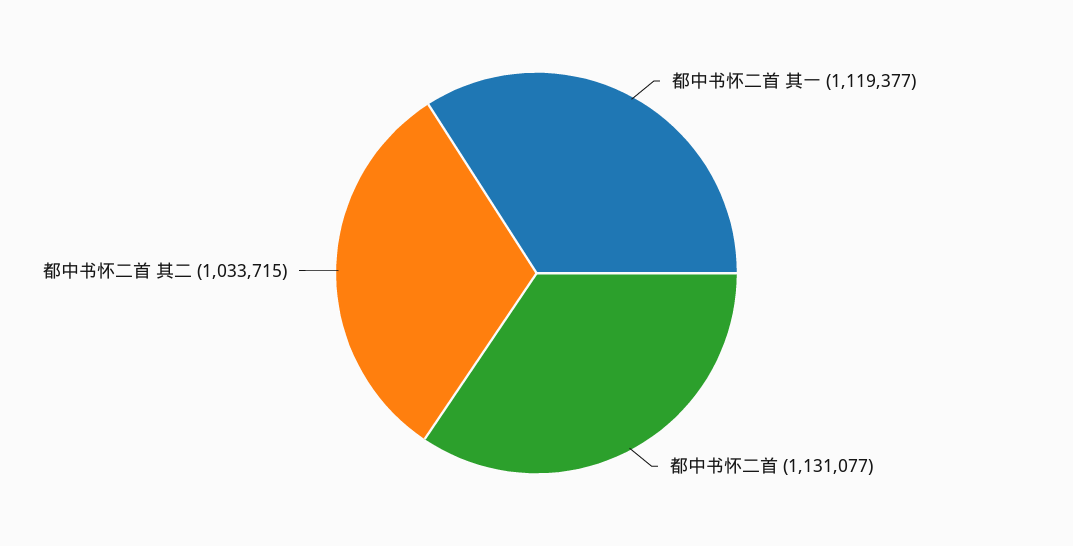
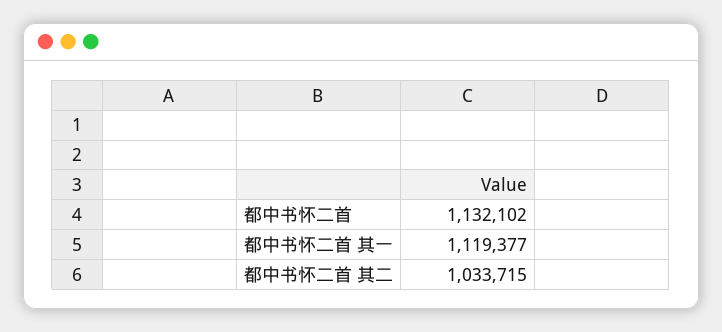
都中书怀二首: 1131077 -> 1132102

